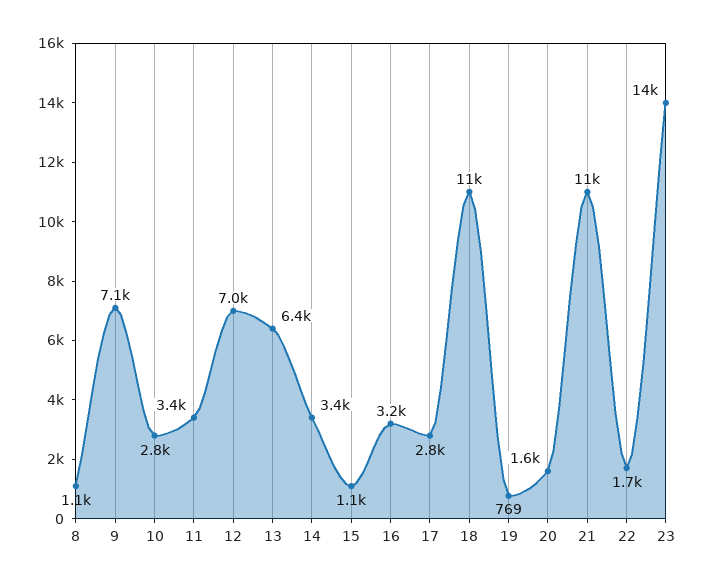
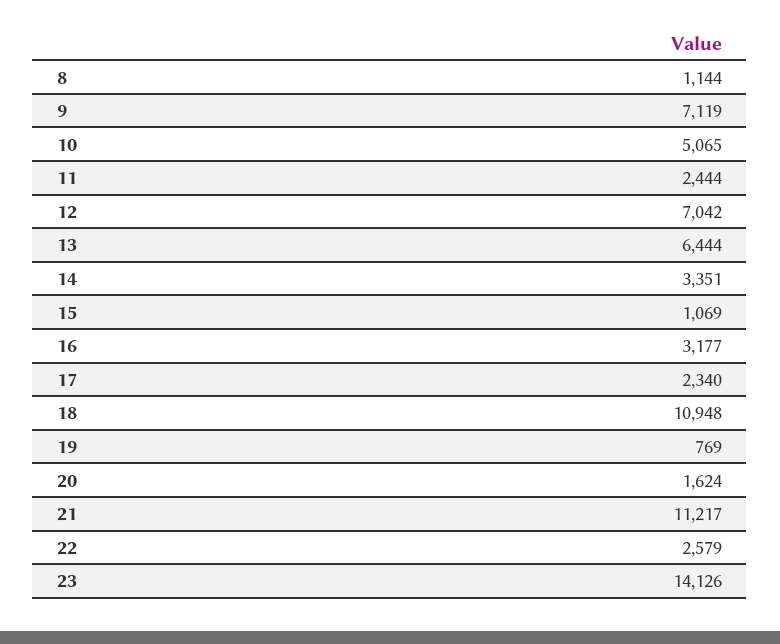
10: 2800 -> 5065
11: 3400 -> 2444
17: 2800 -> 2340
22: 1700 -> 2579

